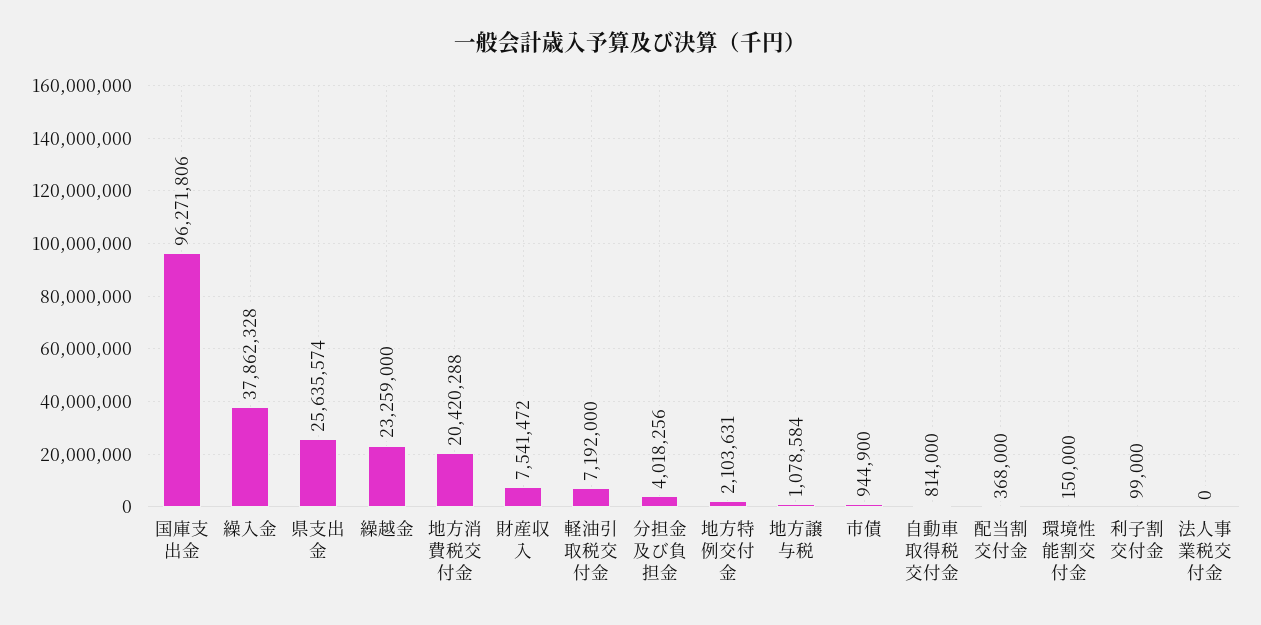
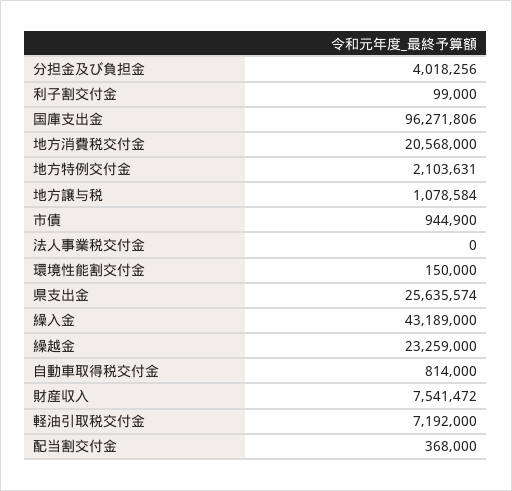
繰入金: 37862328 -> 43189000
地方消費税交付金: 20420288 -> 20568000

